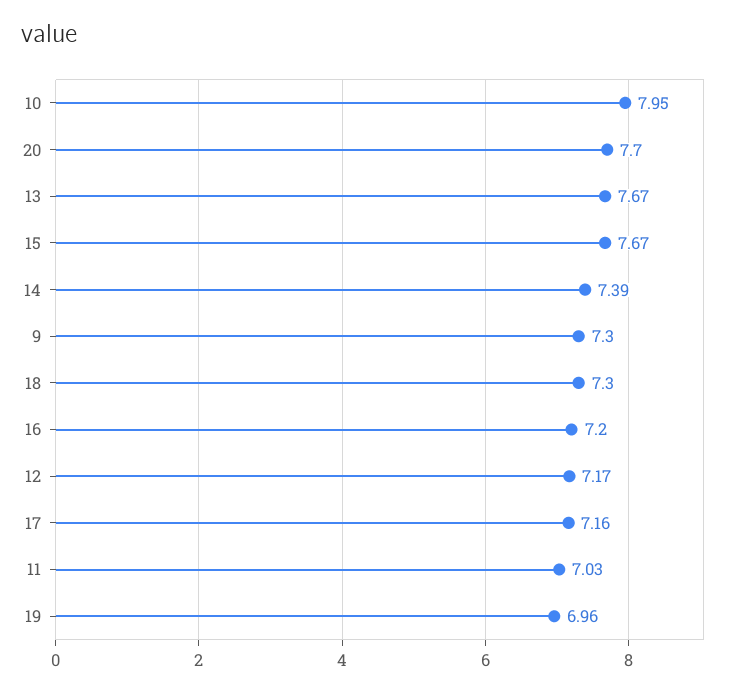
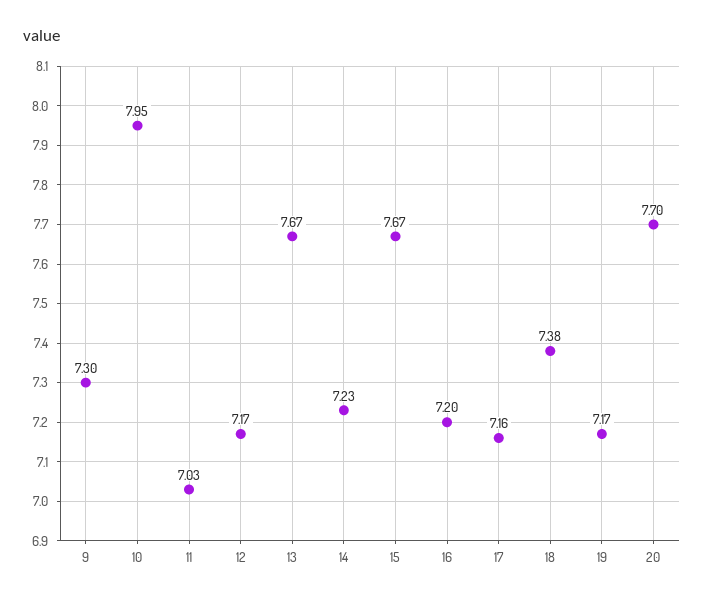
14: 7.39 -> 7.23
18: 7.3 -> 7.38
19: 6.96 -> 7.17

